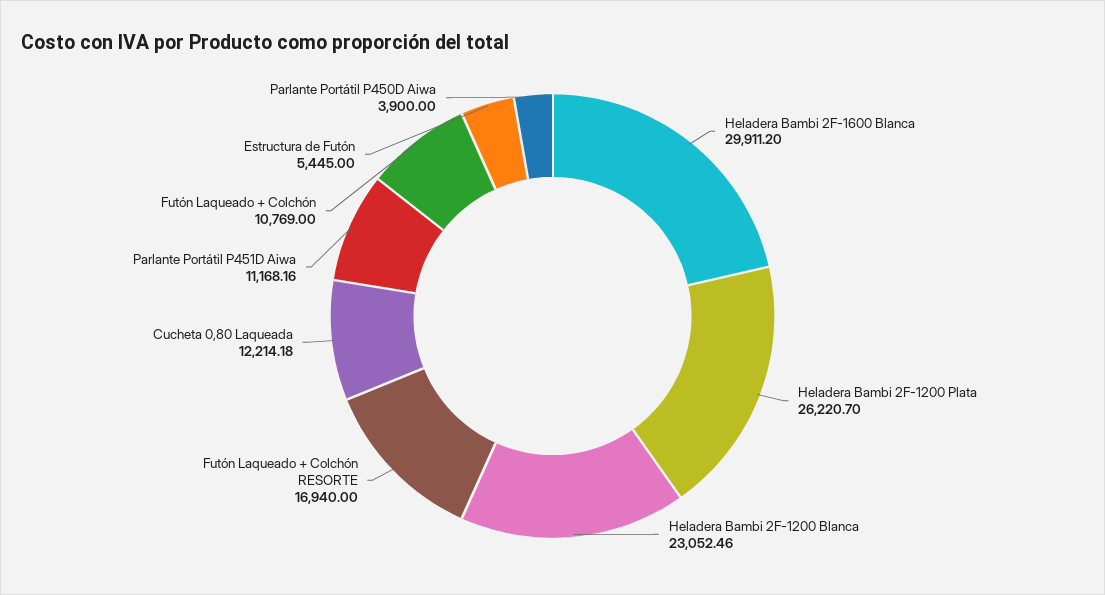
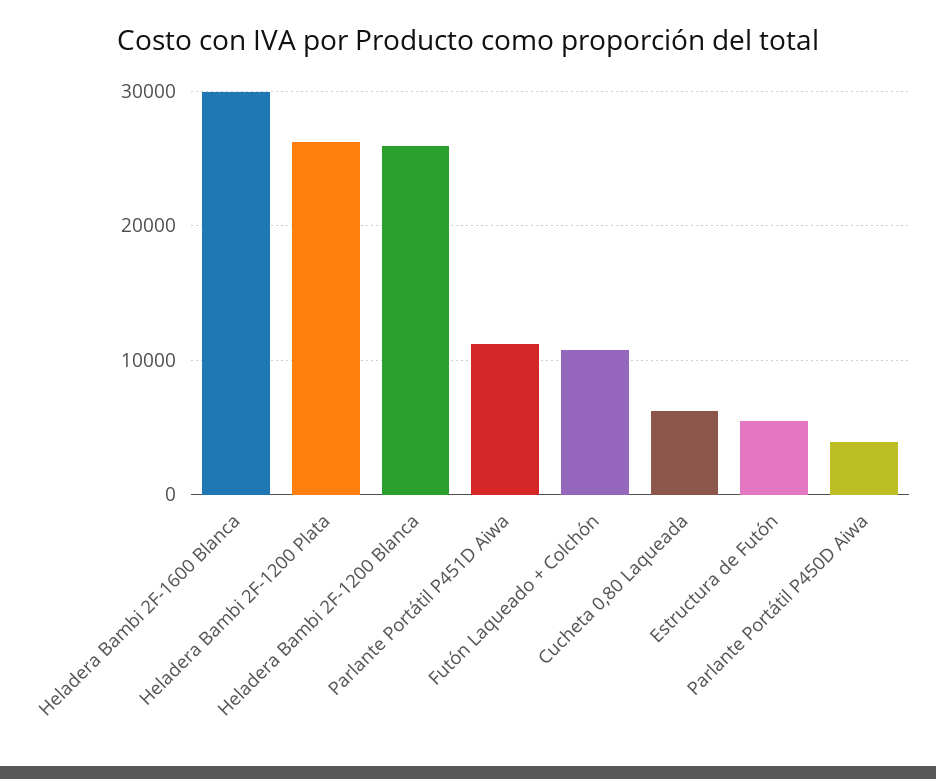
Heladera Bambi 2F-1200 Blanca: 23052.46 -> 26000
Futón Laqueado + Colchón RESORTE: 16940 -> none
Cucheta 0,80 Laqueada: 12214.18 -> 6000

